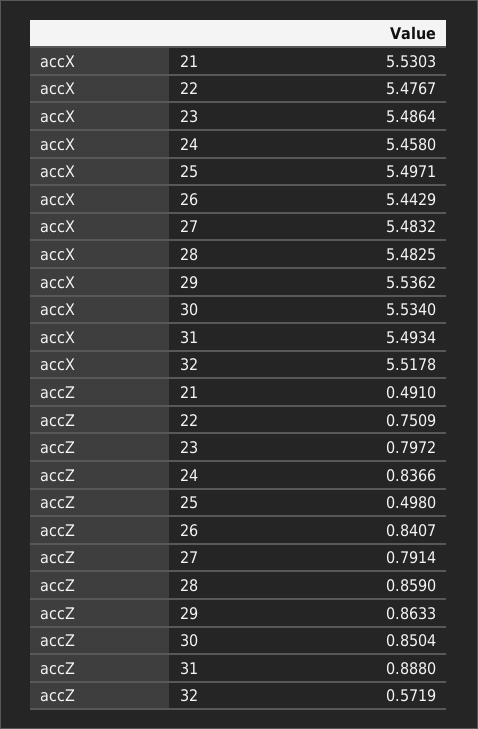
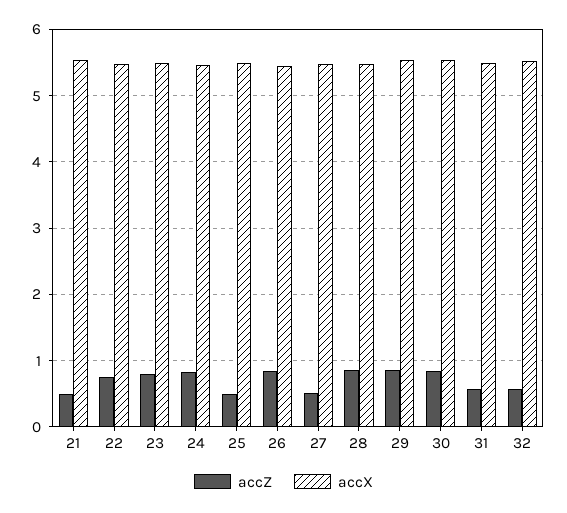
accZ, 27: 0.7914 -> 0.5
accZ, 31: 0.888 -> 0.6

